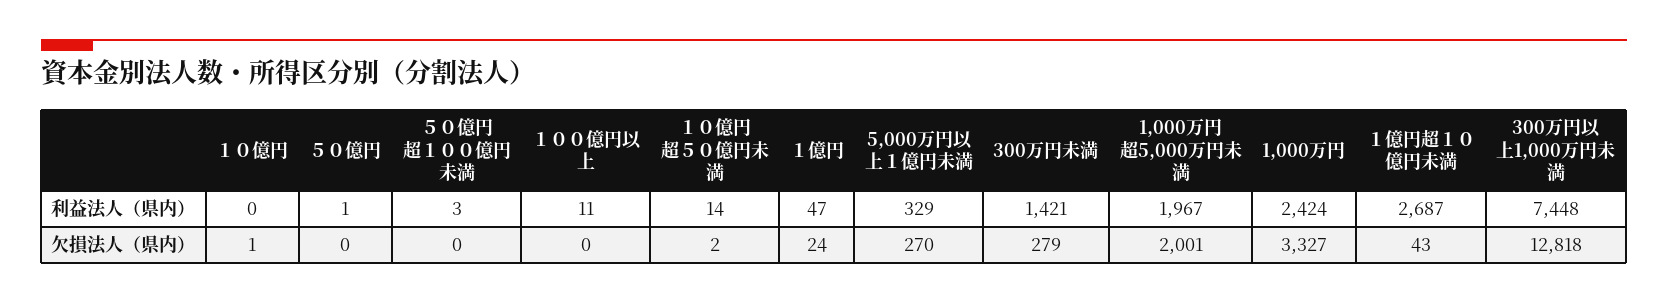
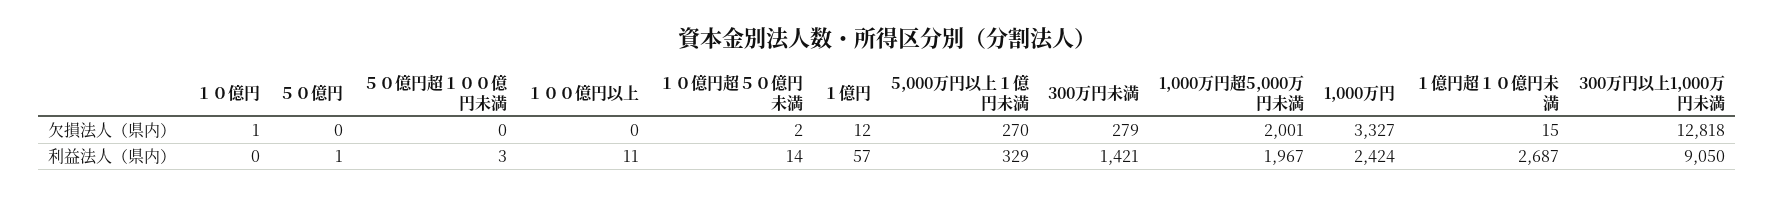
１億円, 利益法人（県内）: 47 -> 57
300万円以上1,000万円未満, 利益法人（県内）: 7448 -> 9050
１億円, 欠損法人（県内）: 24 -> 12
１億円超１０億円未満, 欠損法人（県内）: 43 -> 15

